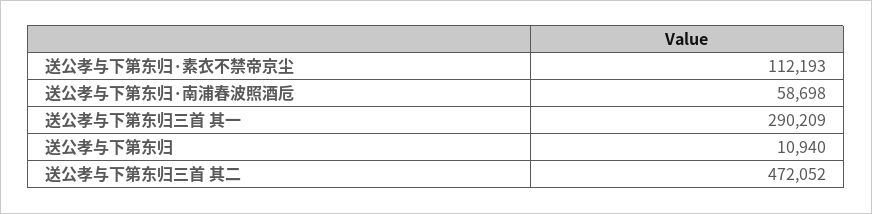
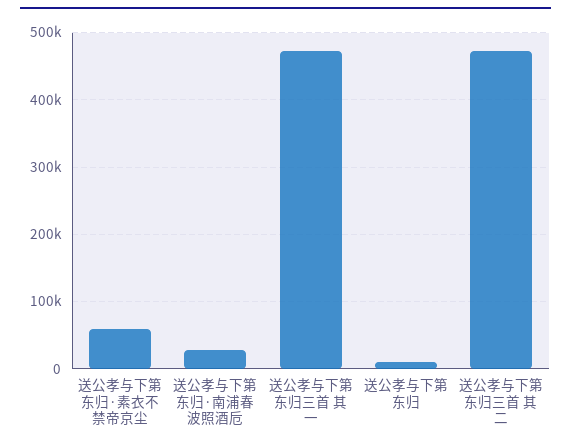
送公孝与下第东归·素衣不禁帝京尘: 112193 -> 60000
送公孝与下第东归·南浦春波照酒卮: 58698 -> 30000
送公孝与下第东归三首 其一: 290209 -> 470000

